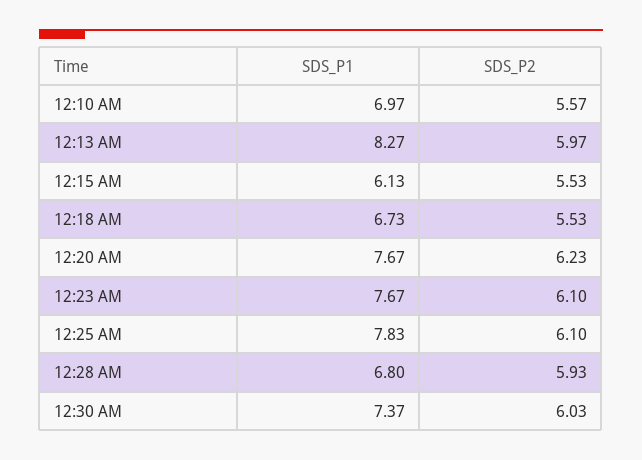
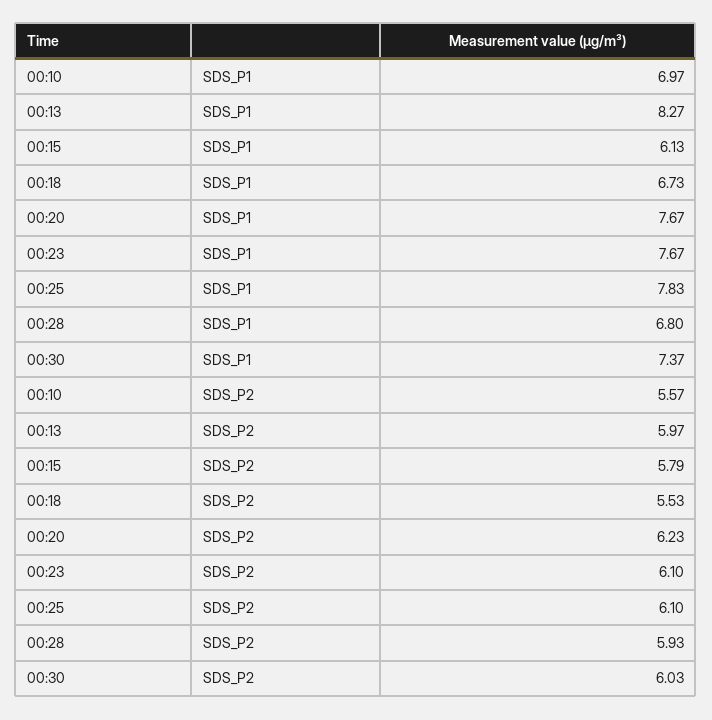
SDS_P2, 12:15 AM: 5.53 -> 5.79

